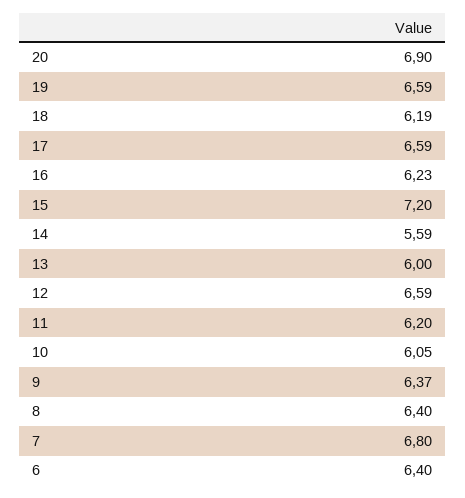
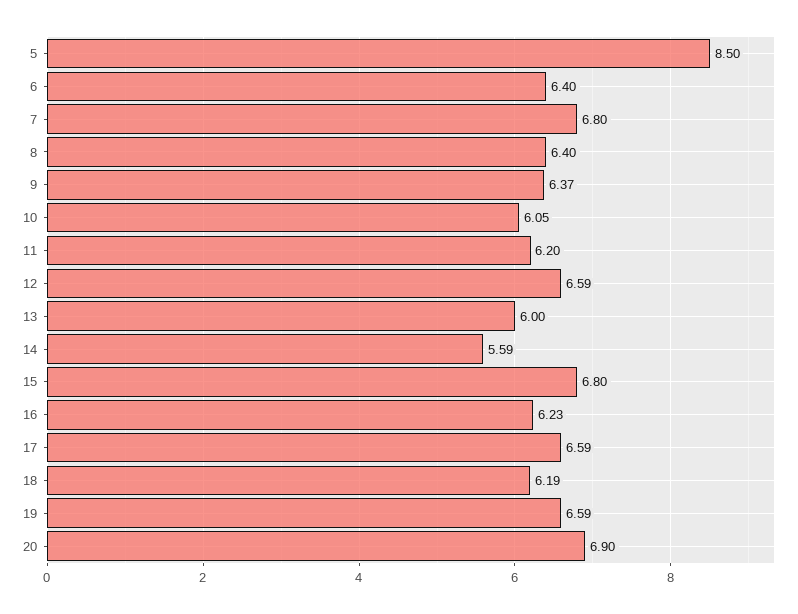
15: 7.2 -> 6.8
5: none -> 8.5

